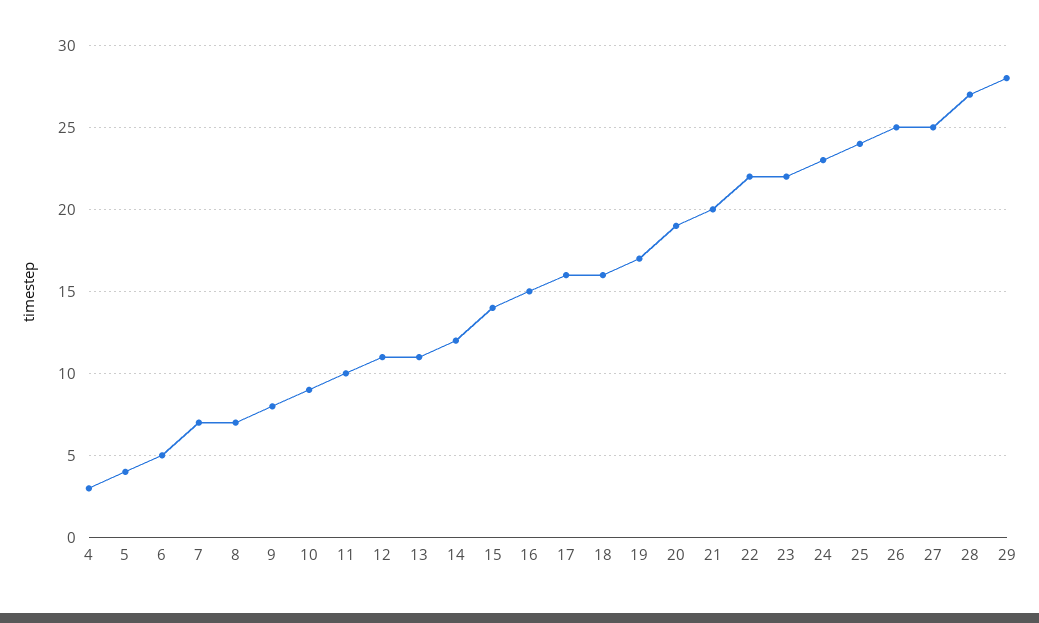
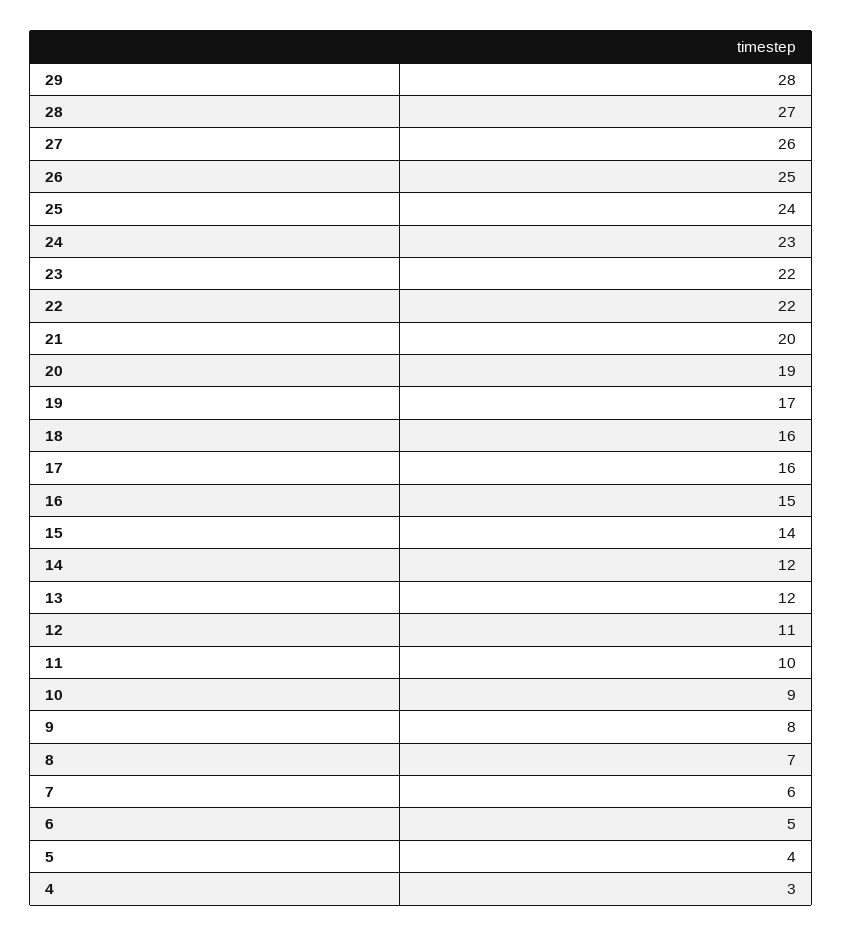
7: 7 -> 6
13: 11 -> 12
27: 25 -> 26

